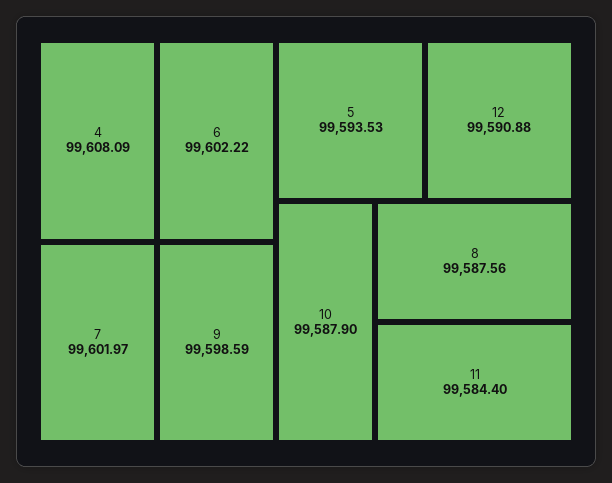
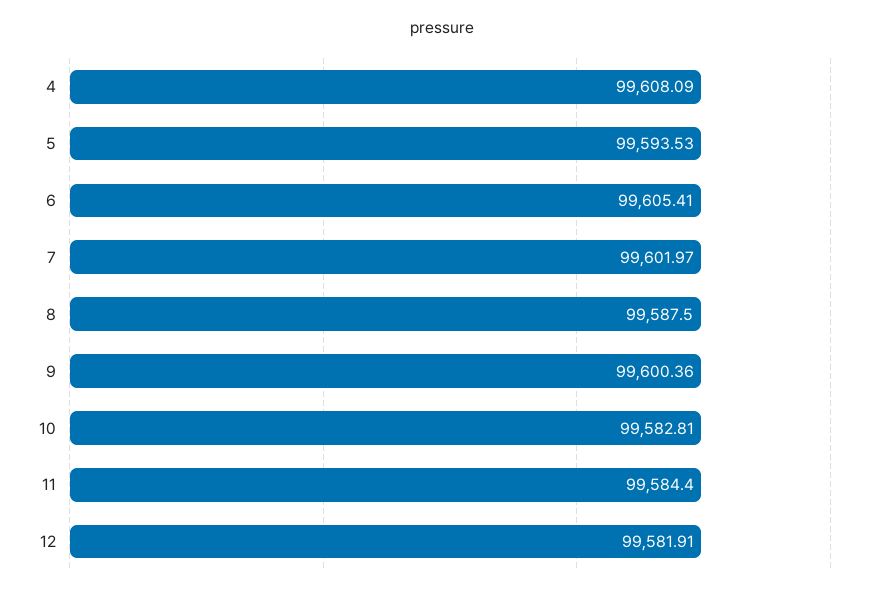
6: 99602.22 -> 99605.41
9: 99598.59 -> 99600.36
12: 99590.88 -> 99581.91
10: 99587.9 -> 99582.81
8: 99587.56 -> 99587.5

